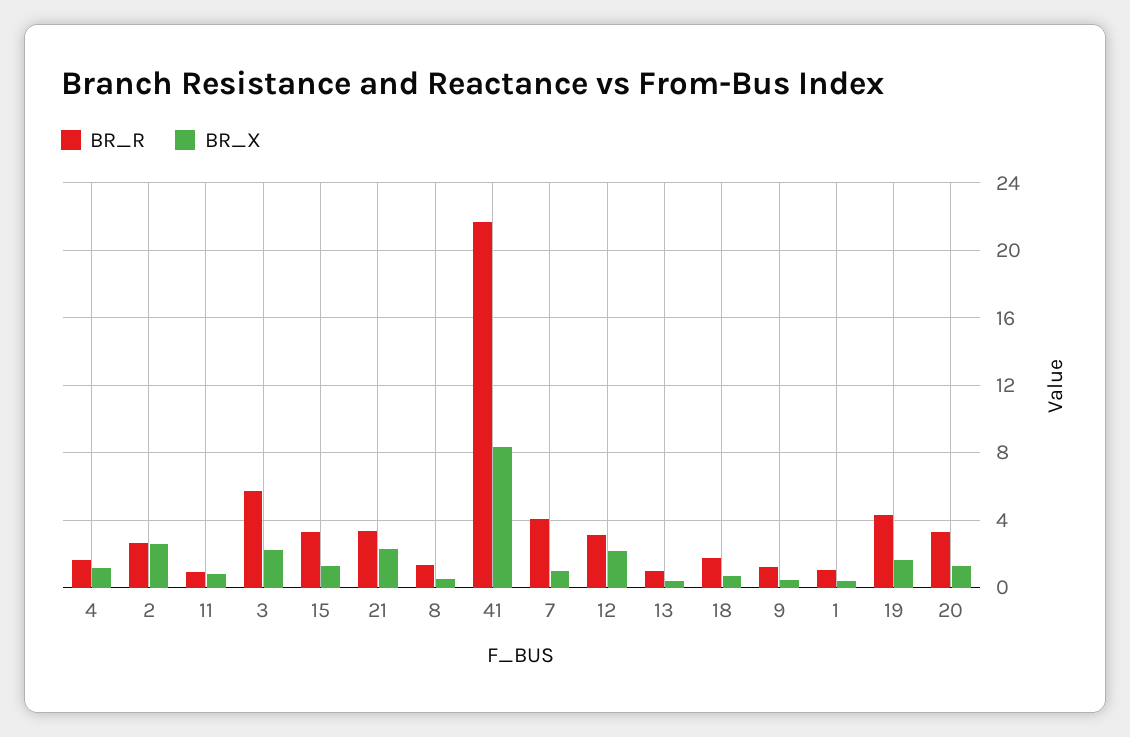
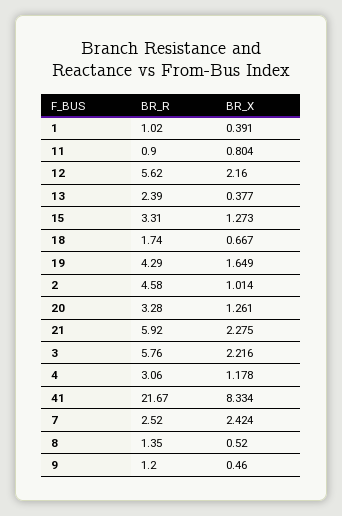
BR_R, 4: 1.5 -> 3.06
BR_R, 2: 2.5 -> 4.58
BR_X, 2: 2.5 -> 1.014
BR_R, 21: 3.5 -> 5.92
BR_R, 7: 4 -> 2.52
BR_X, 7: 1 -> 2.424
BR_R, 12: 3 -> 5.62
BR_R, 13: 1 -> 2.39

